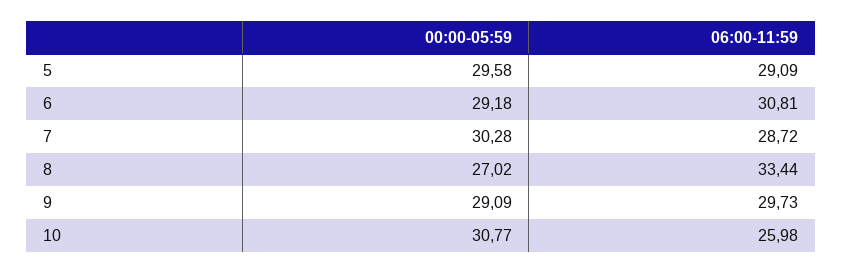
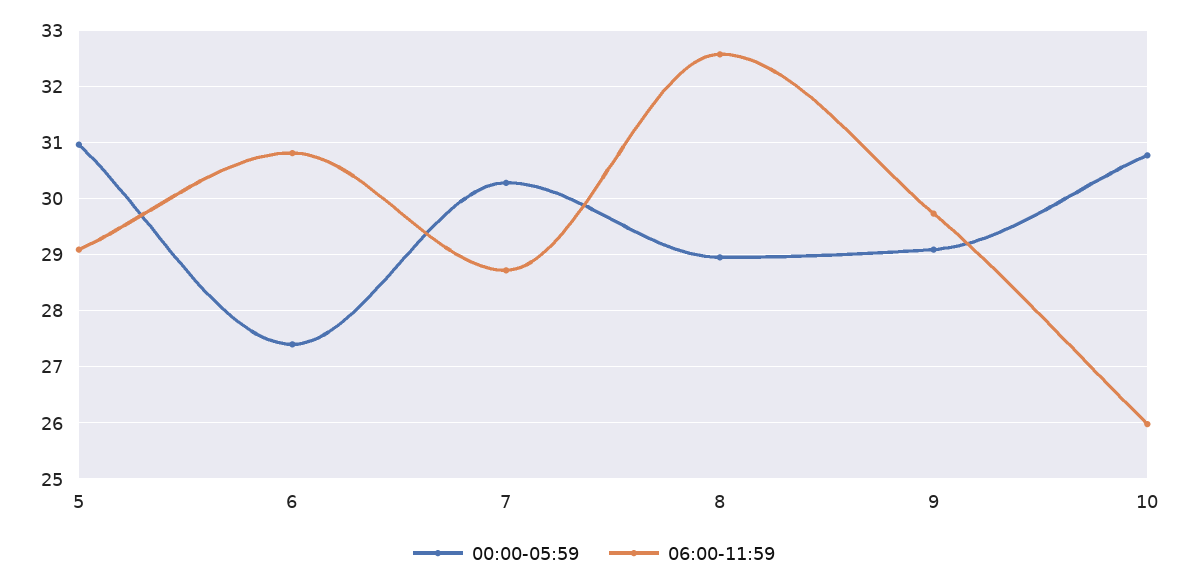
00:00-05:59, 5: 29.58 -> 31
00:00-05:59, 6: 29.18 -> 27.4
00:00-05:59, 8: 27.02 -> 29
06:00-11:59, 8: 33.44 -> 32.6

